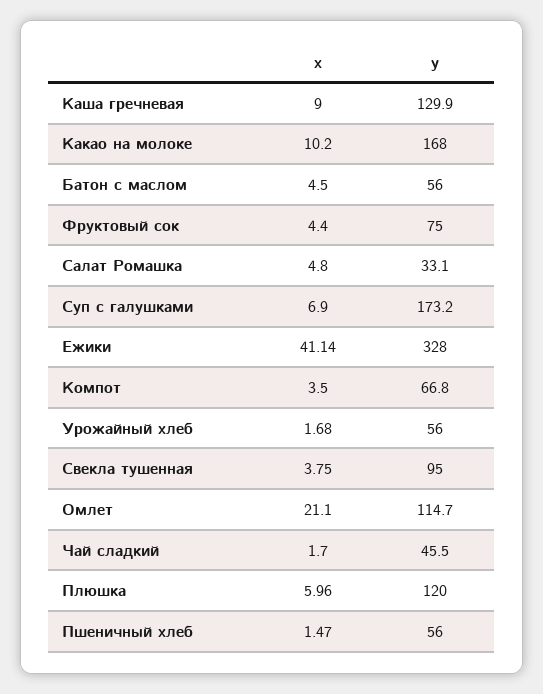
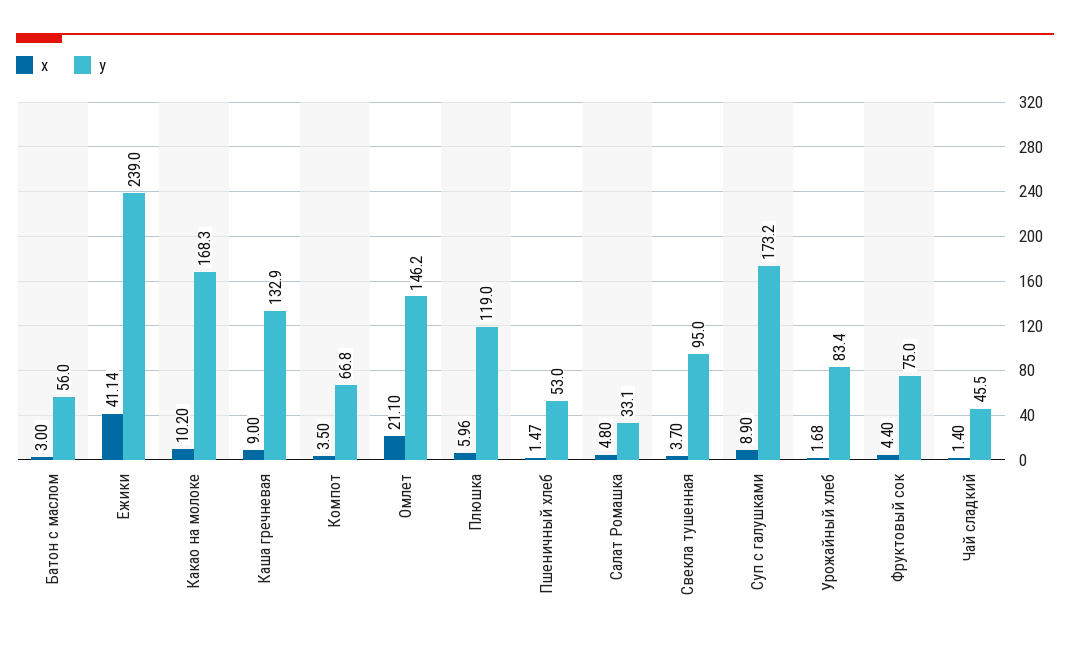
y, Каша гречневая: 129.9 -> 132.9
y, Какао на молоке: 168 -> 168.3
x, Батон с маслом: 4.5 -> 3
x, Суп с галушками: 6.9 -> 8.9
y, Ежики: 328 -> 239
y, Урожайный хлеб: 56 -> 83.4
x, Свекла тушенная: 3.75 -> 3.7
y, Омлет: 114.7 -> 146.2
x, Чай сладкий: 1.7 -> 1.4
y, Плюшка: 120 -> 119
y, Пшеничный хлеб: 56 -> 53

